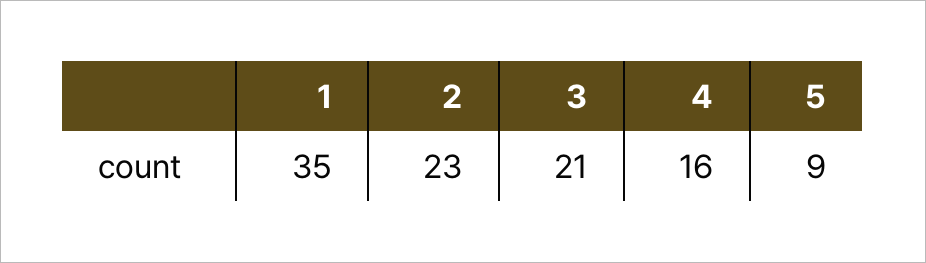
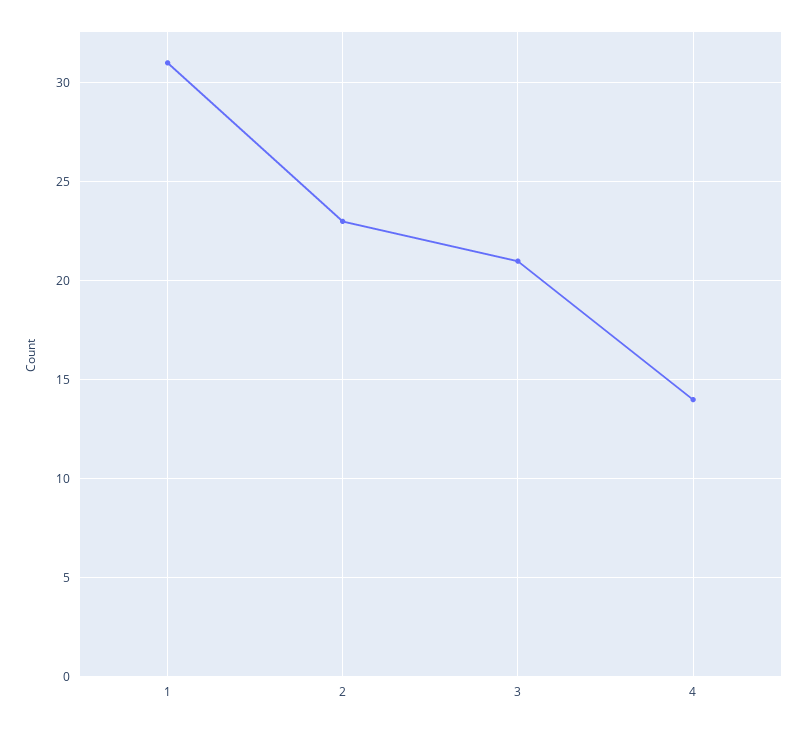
1: 35 -> 31
4: 16 -> 14
5: 9 -> none

